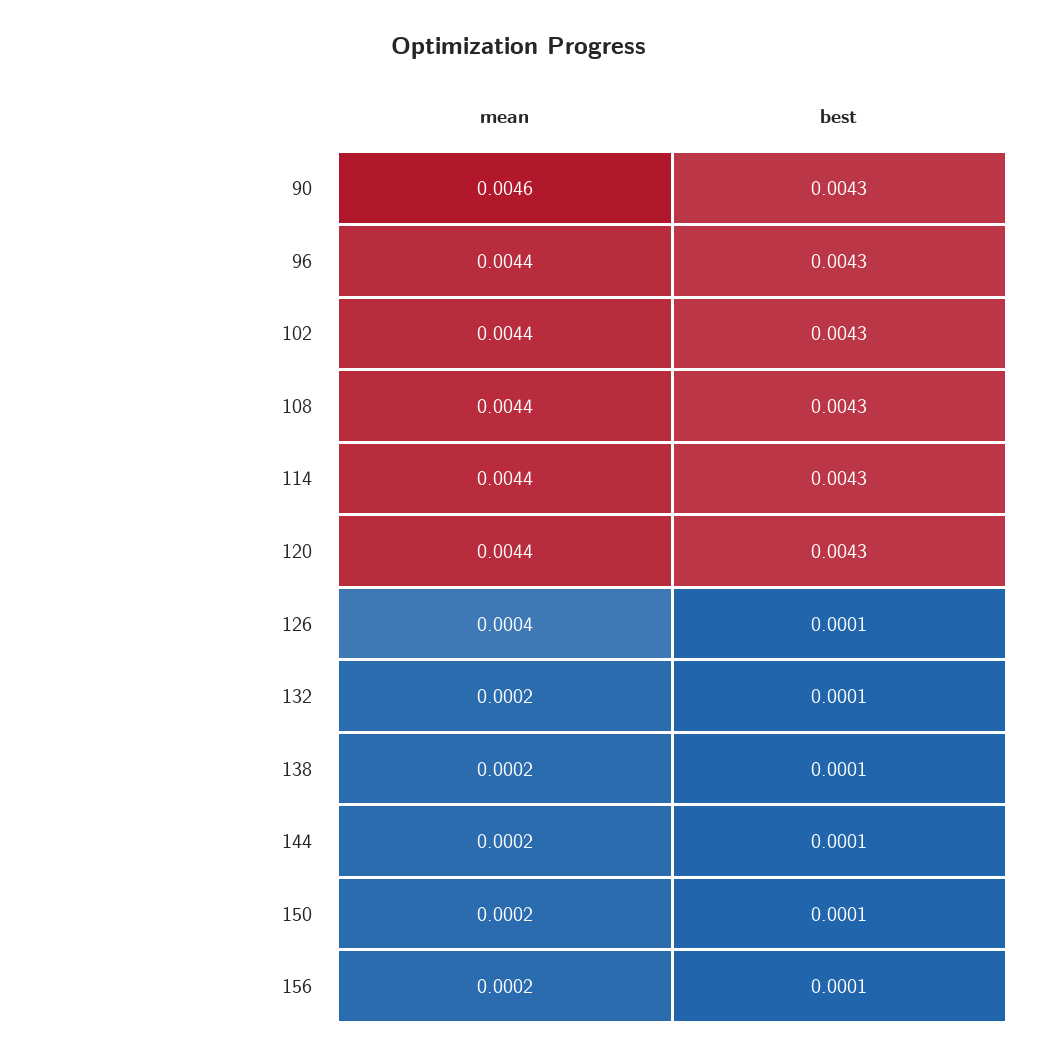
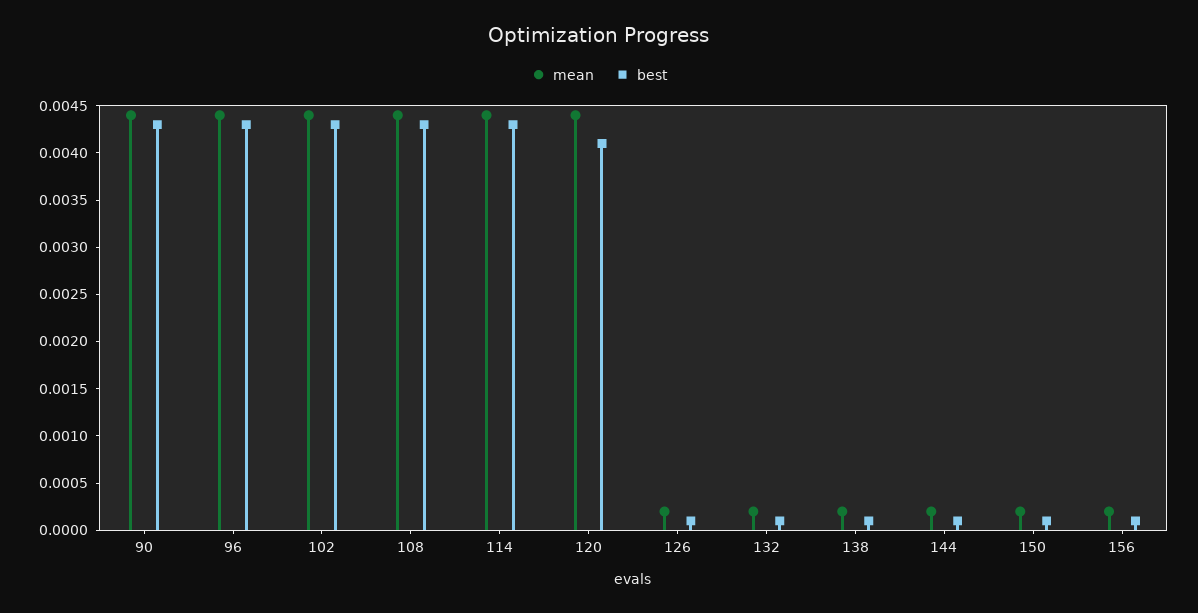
mean, 90: 0.0046 -> 0.0044
best, 120: 0.0043 -> 0.0041
mean, 126: 0.0004 -> 0.0002

